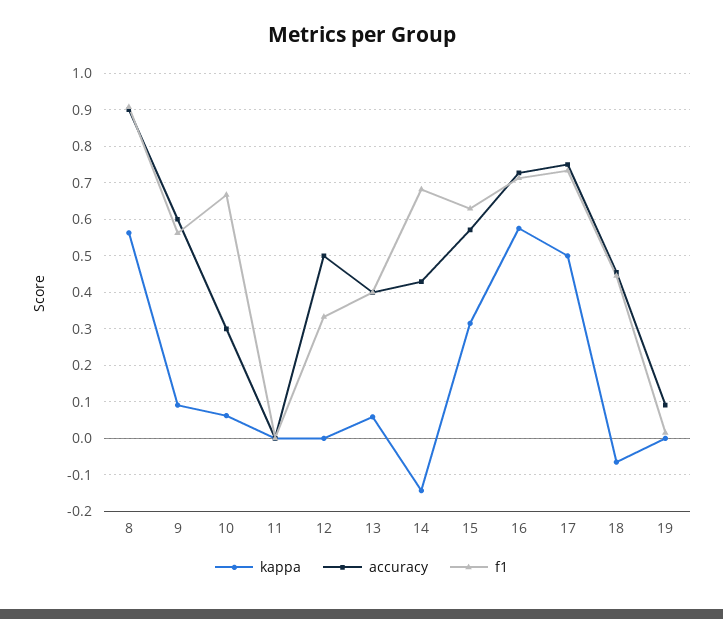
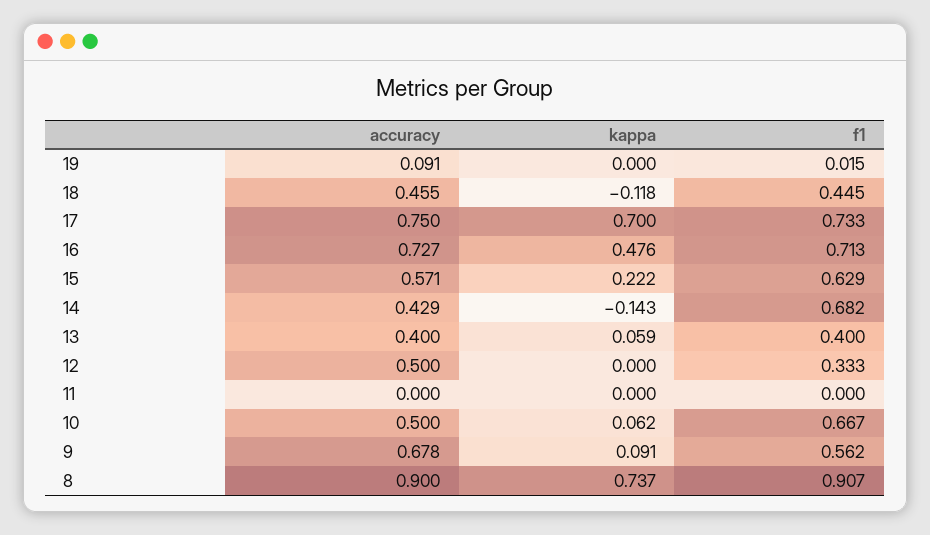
kappa, 8: 0.56 -> 0.737
accuracy, 9: 0.6 -> 0.678
accuracy, 10: 0.3 -> 0.5
kappa, 15: 0.32 -> 0.222
kappa, 16: 0.58 -> 0.476
kappa, 17: 0.5 -> 0.7
kappa, 18: -0.06 -> -0.118

